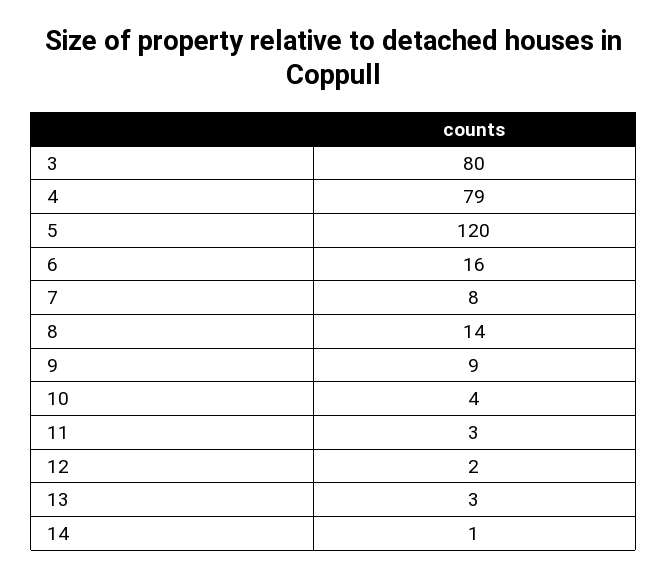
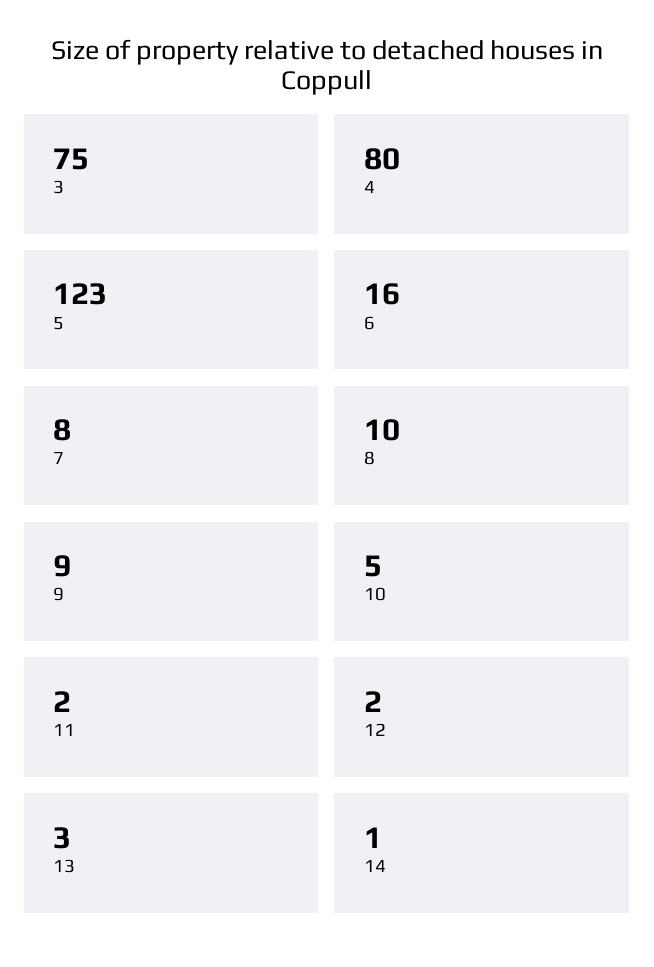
3: 80 -> 75
4: 79 -> 80
5: 120 -> 123
8: 14 -> 10
10: 4 -> 5
11: 3 -> 2

